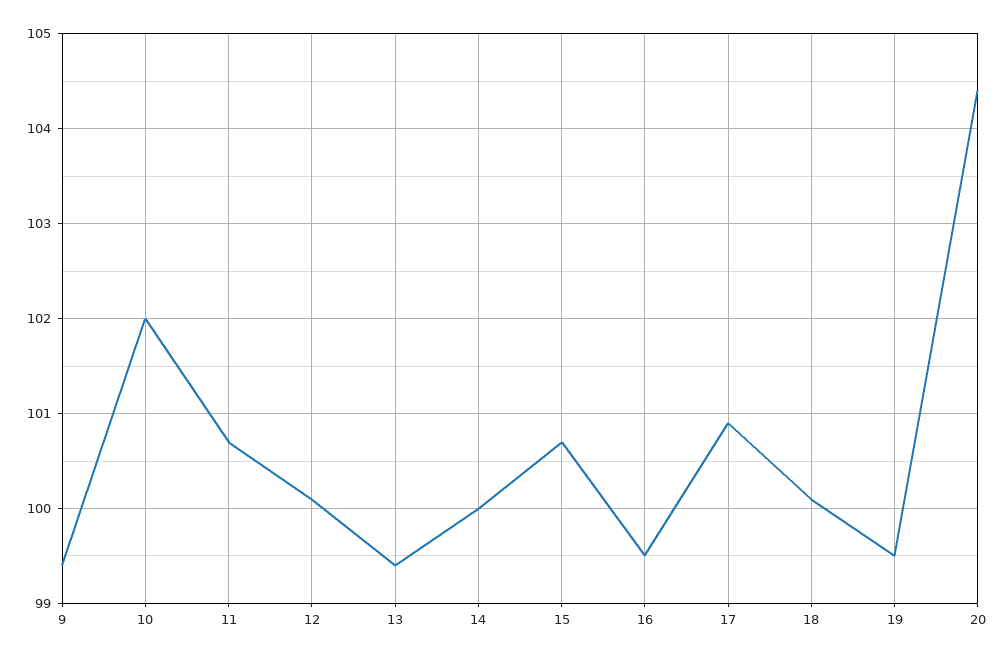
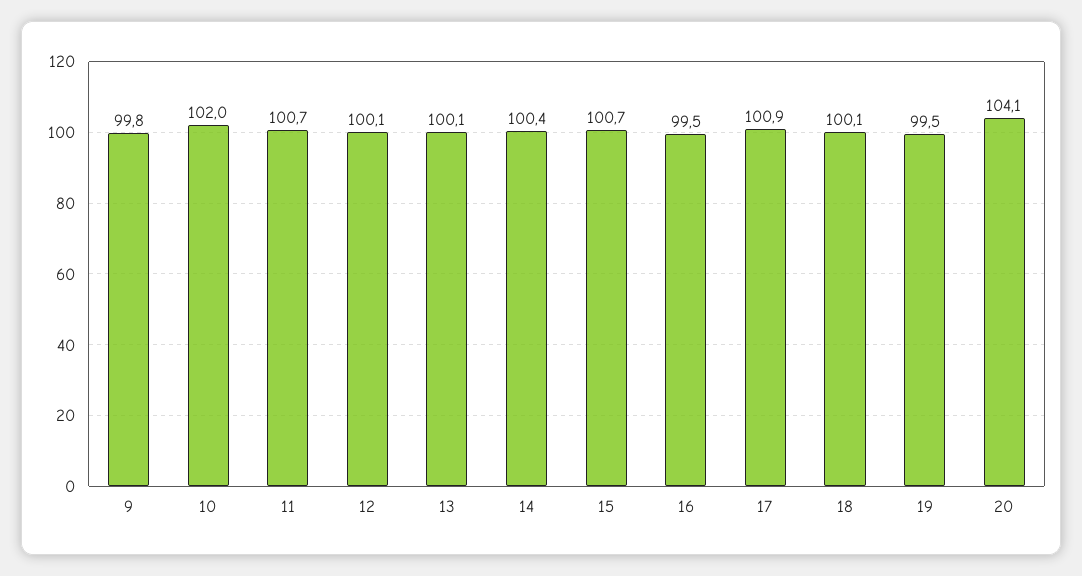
9: 99.4 -> 99.8
13: 99.4 -> 100.1
14: 100 -> 100.4
20: 104.4 -> 104.1

